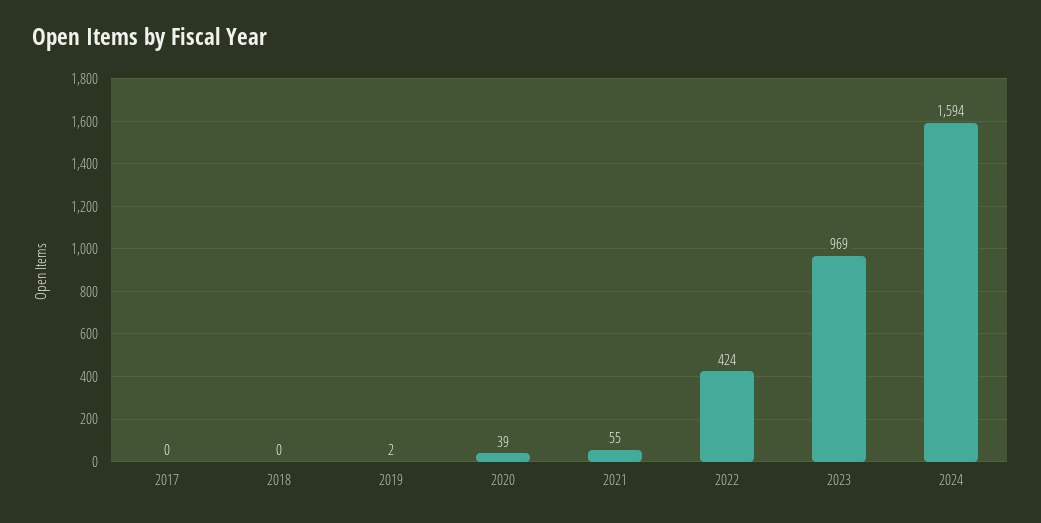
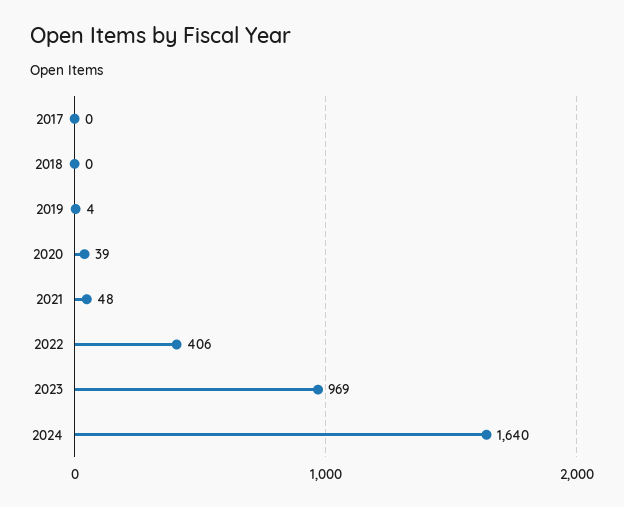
2019: 2 -> 4
2021: 55 -> 48
2022: 424 -> 406
2024: 1594 -> 1640

